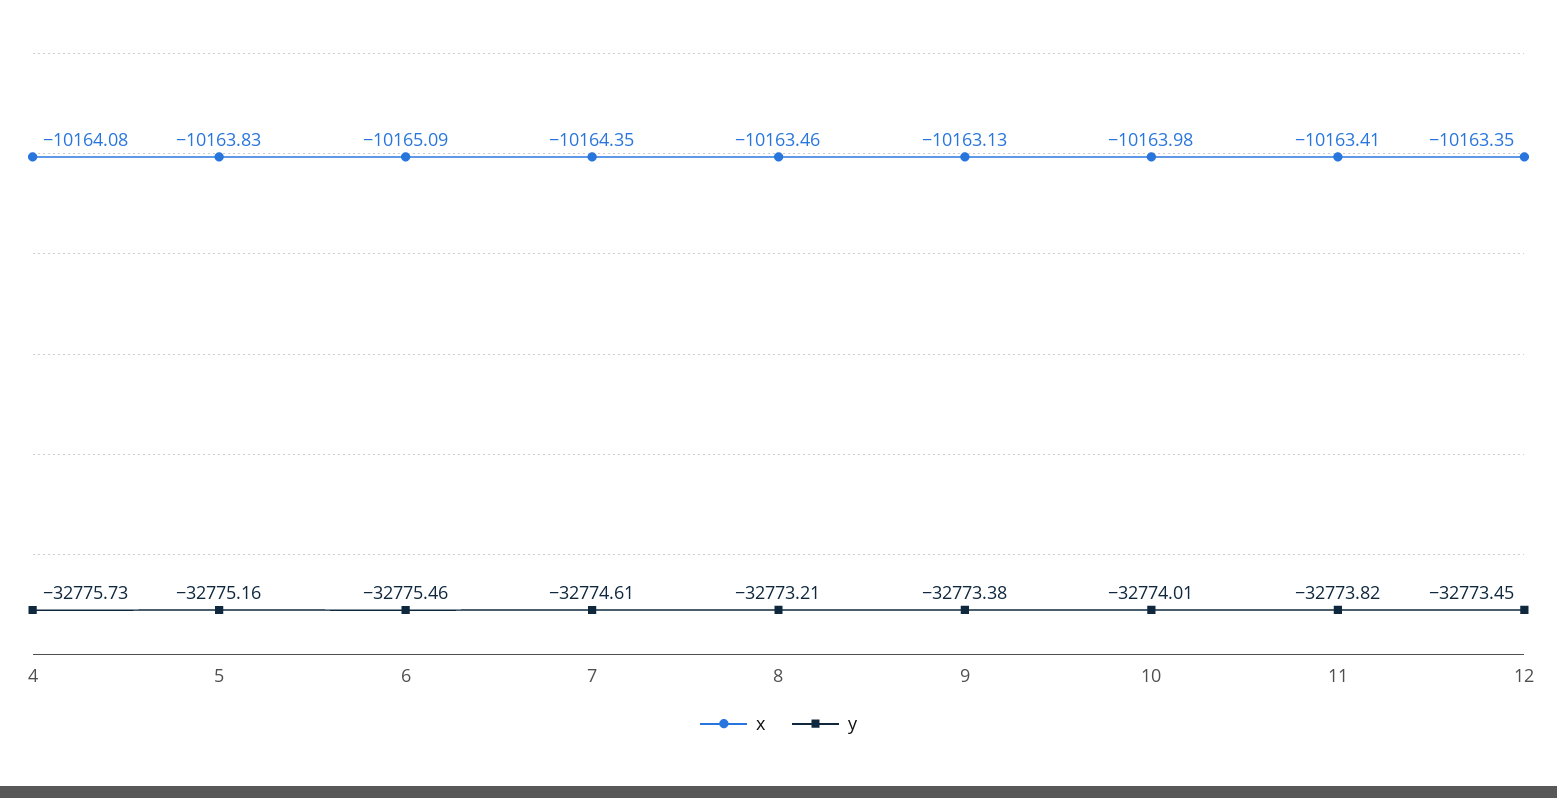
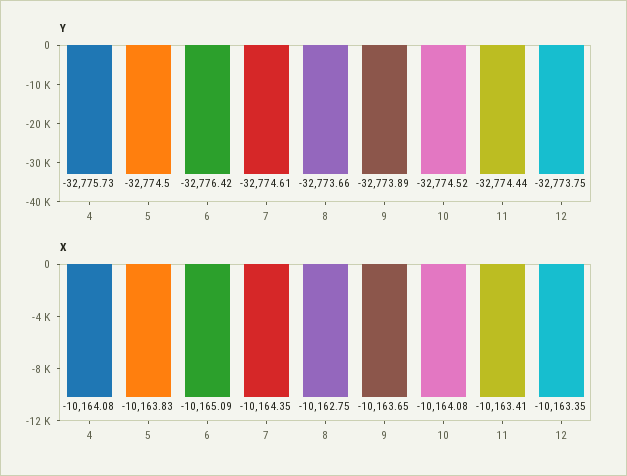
y, 5: -32775.16 -> -32774.5
y, 6: -32775.46 -> -32776.42
x, 8: -10163.46 -> -10162.75
y, 8: -32773.21 -> -32773.66
x, 9: -10163.13 -> -10163.65
y, 9: -32773.38 -> -32773.89
x, 10: -10163.98 -> -10164.08
y, 10: -32774.01 -> -32774.52
y, 11: -32773.82 -> -32774.44
y, 12: -32773.45 -> -32773.75

